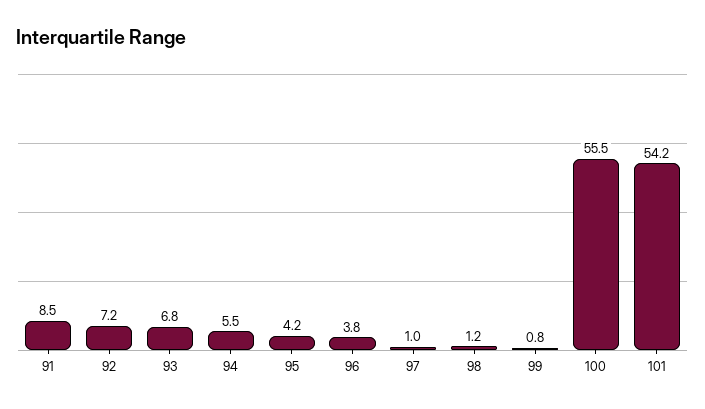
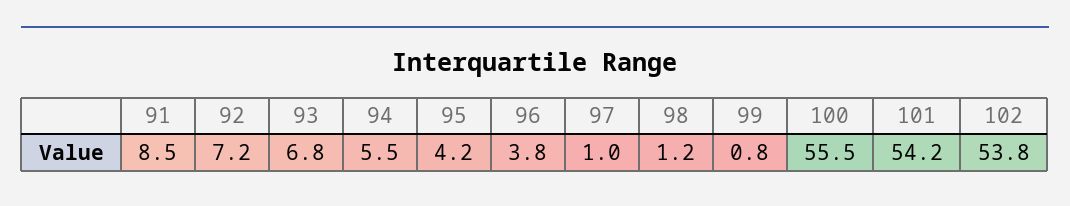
102: none -> 53.8

